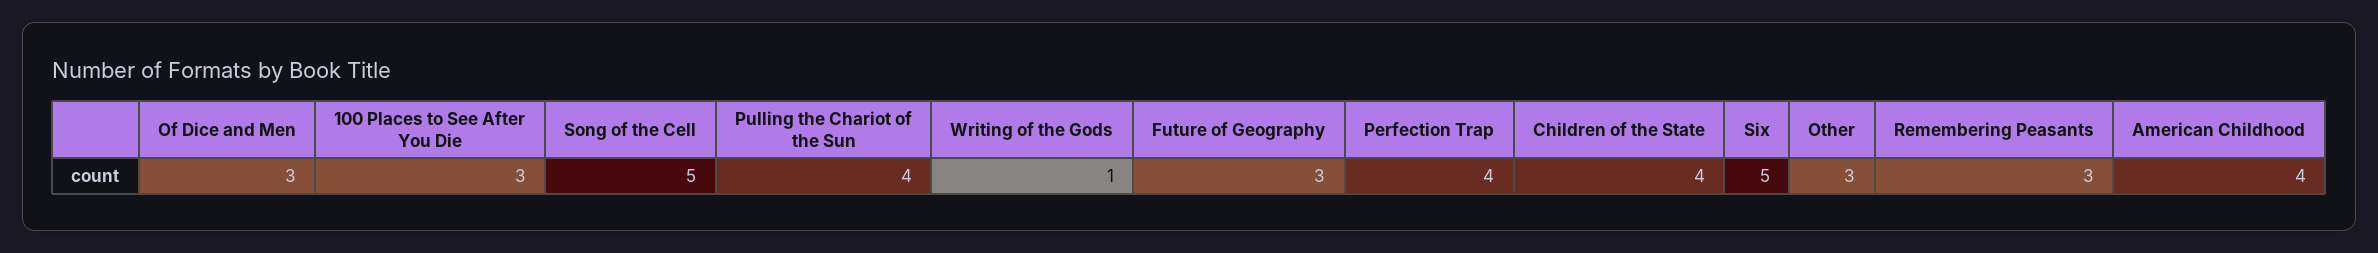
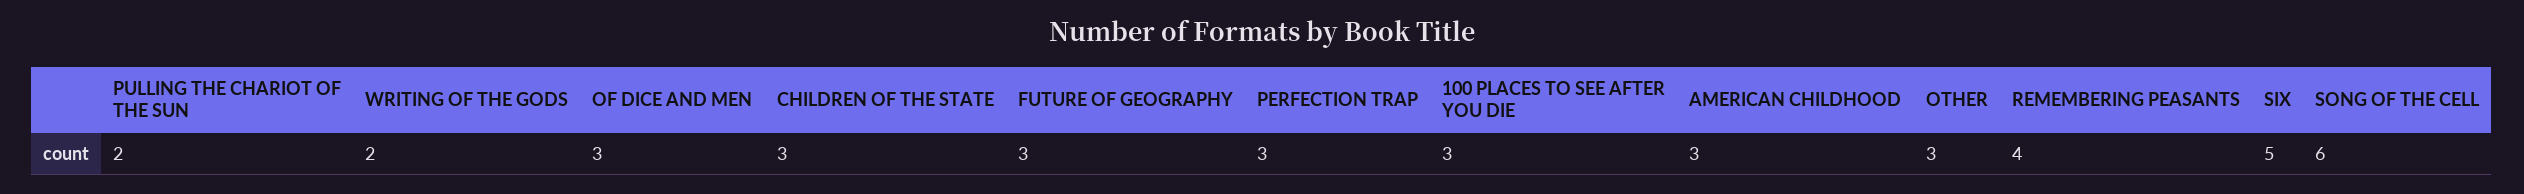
Song of the Cell: 5 -> 6
Pulling the Chariot of the Sun: 4 -> 2
Writing of the Gods: 1 -> 2
Perfection Trap: 4 -> 3
Children of the State: 4 -> 3
Remembering Peasants: 3 -> 4
American Childhood: 4 -> 3

